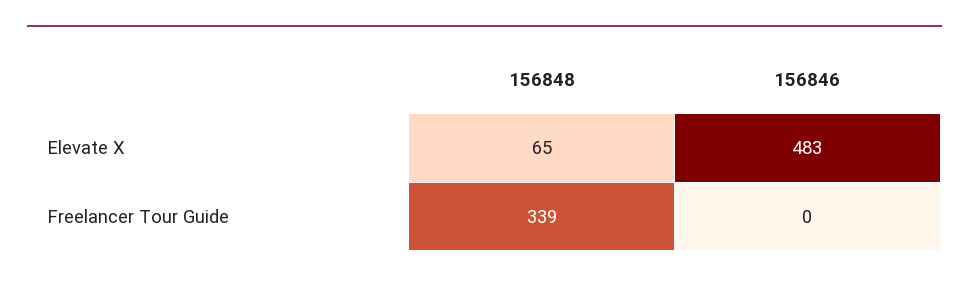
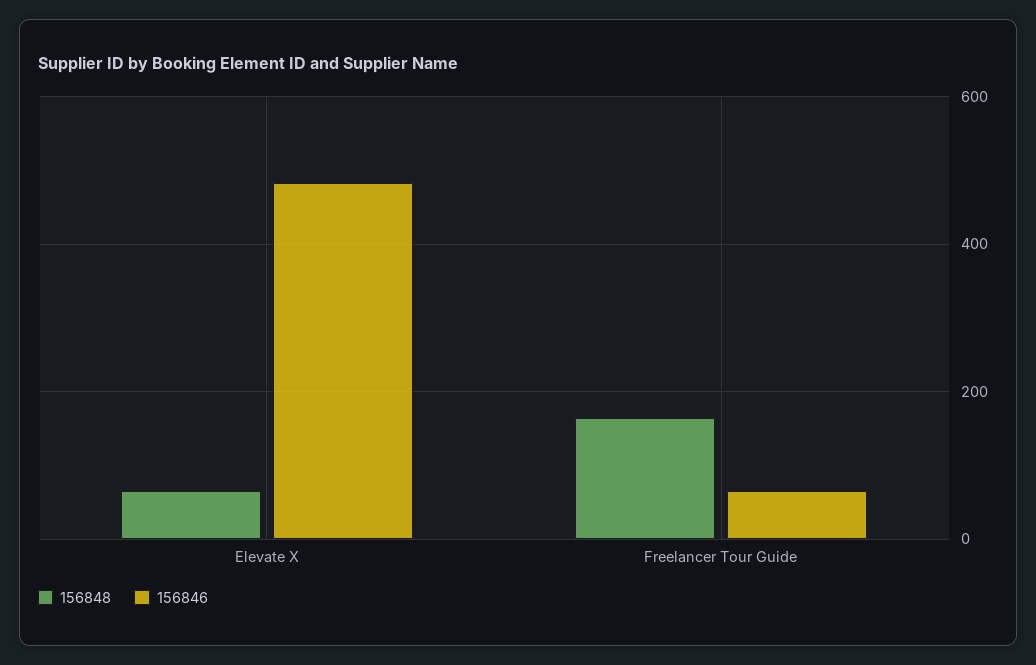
156848, Freelancer Tour Guide: 339 -> 160
156846, Freelancer Tour Guide: 0 -> 60

